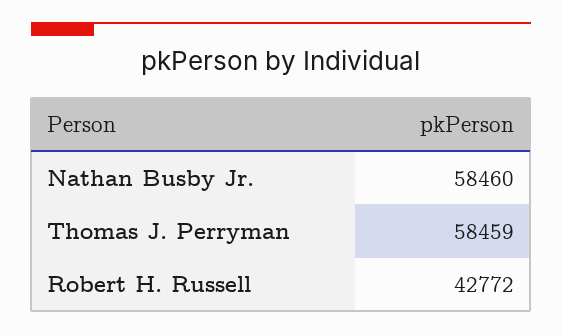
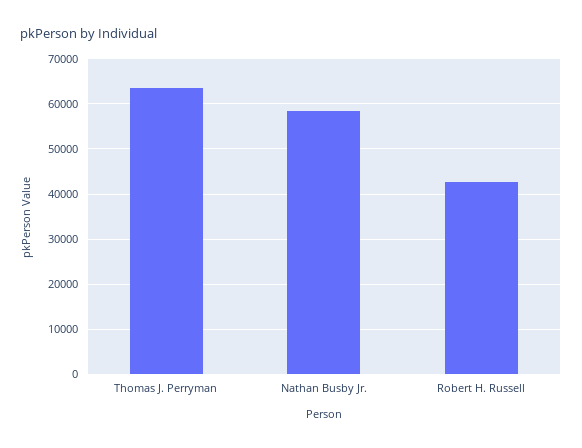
Thomas J. Perryman: 58459 -> 64000

